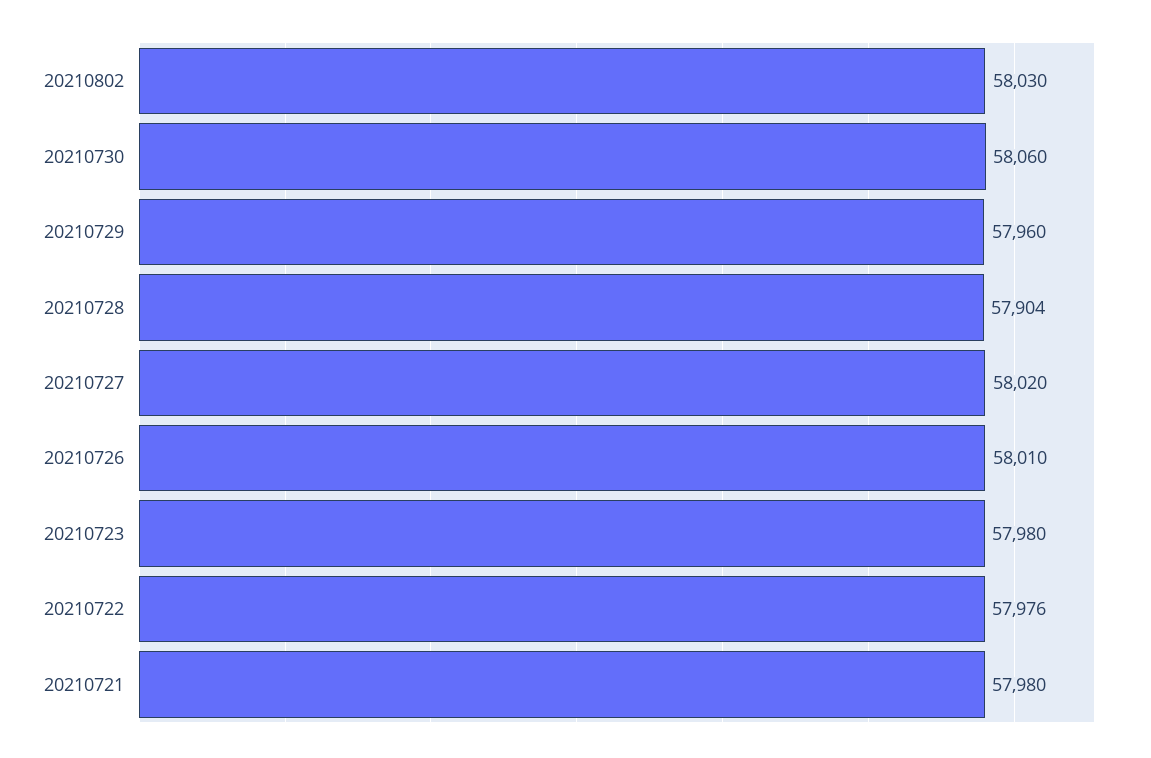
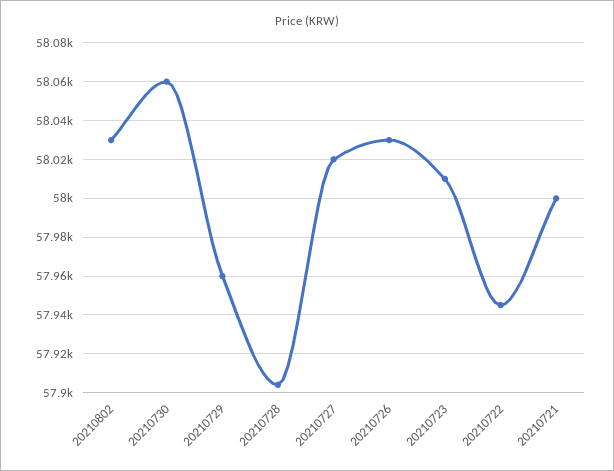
20210726: 58010 -> 58030
20210723: 57980 -> 58010
20210722: 57976 -> 57945
20210721: 57980 -> 58000

